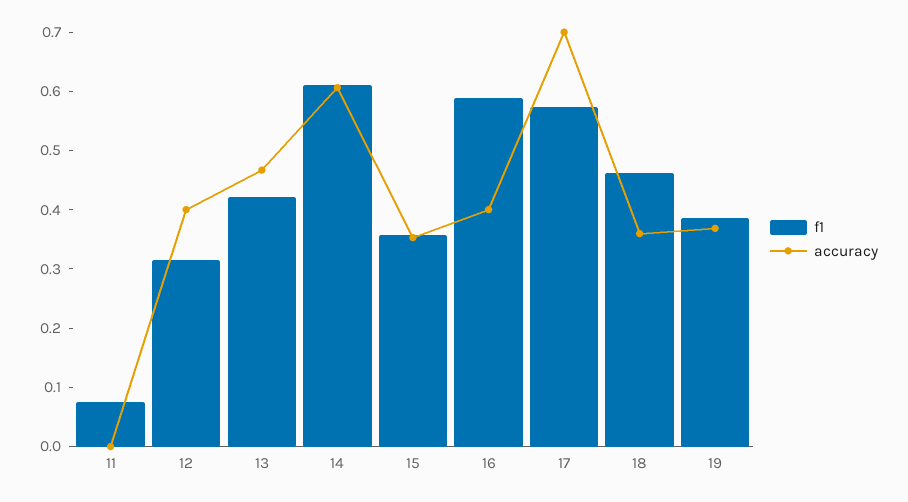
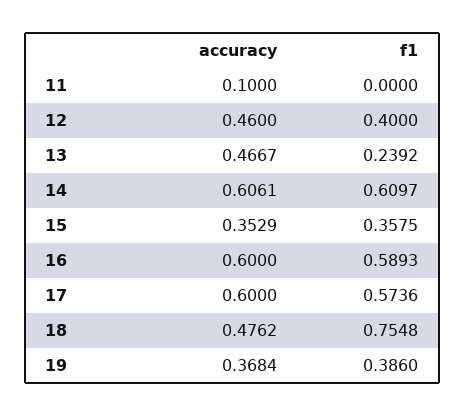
f1, 11: 0.08 -> 0
accuracy, 11: 0 -> 0.1
f1, 12: 0.32 -> 0.4
accuracy, 12: 0.4 -> 0.46
f1, 13: 0.42 -> 0.2392
accuracy, 16: 0.4 -> 0.6
accuracy, 17: 0.7 -> 0.6
f1, 18: 0.46 -> 0.7548
accuracy, 18: 0.36 -> 0.4762

